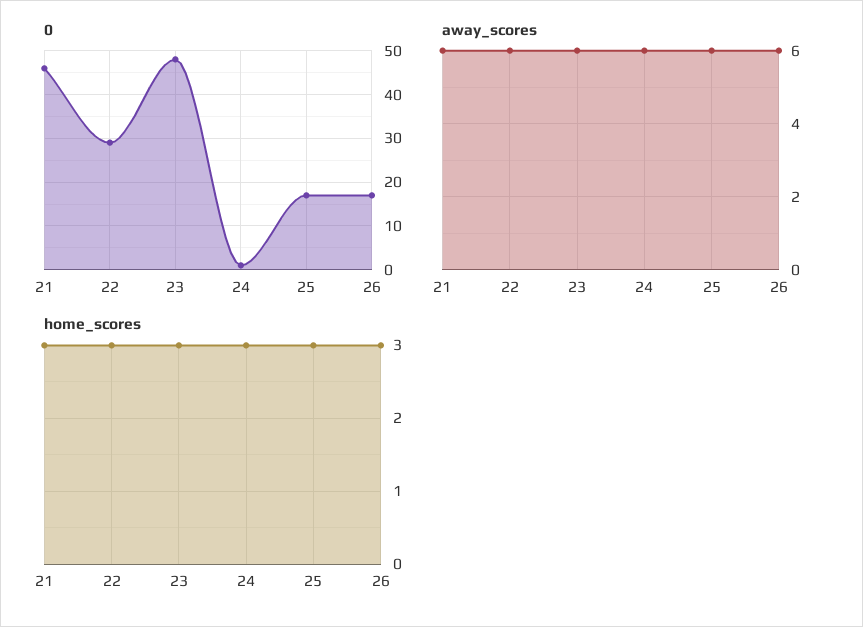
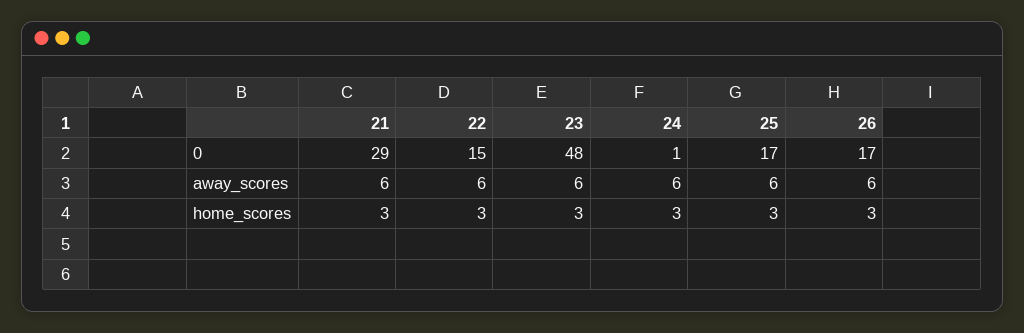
0, 21: 45 -> 29
0, 22: 30 -> 15

